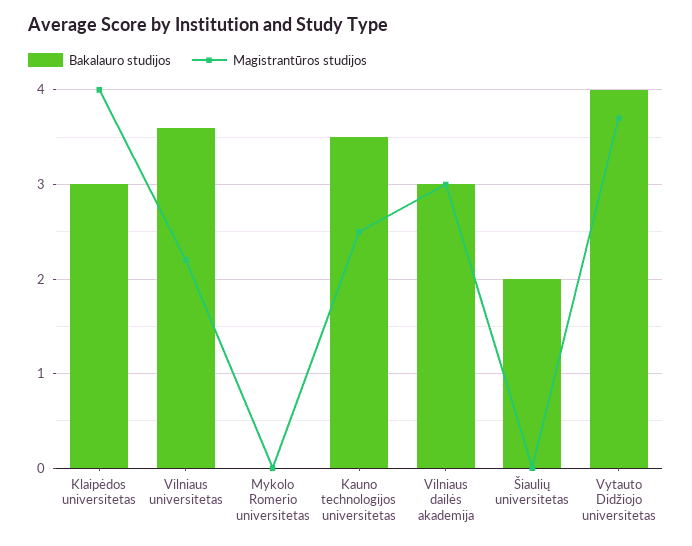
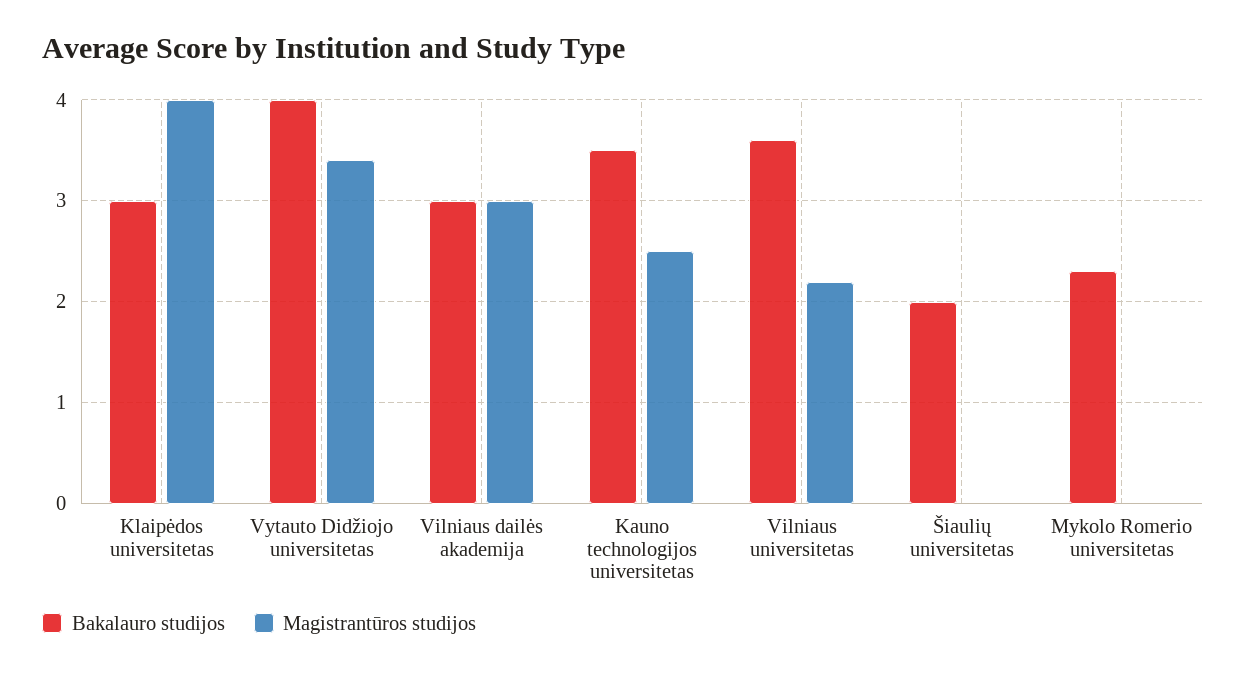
Bakalauro studijos, Mykolo Romerio universitetas: 0 -> 2.3
Magistrantūros studijos, Vytauto Didžiojo universitetas: 3.7 -> 3.4

